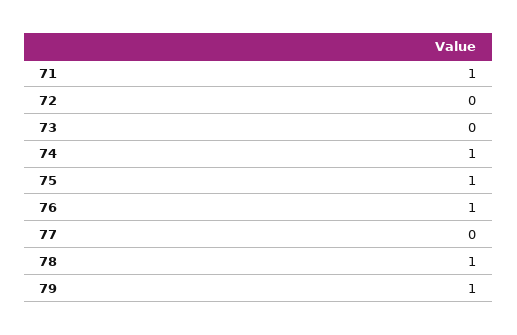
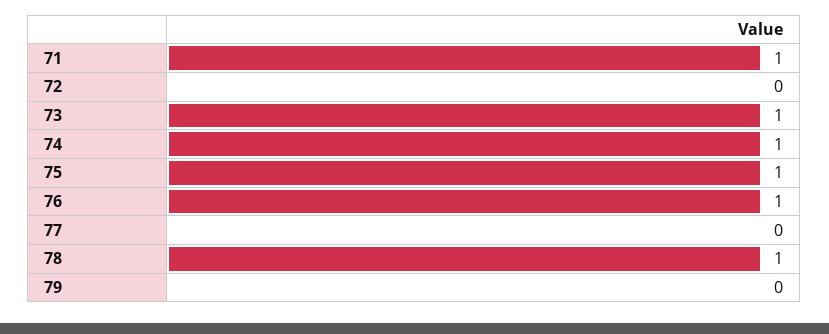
73: 0 -> 1
79: 1 -> 0

